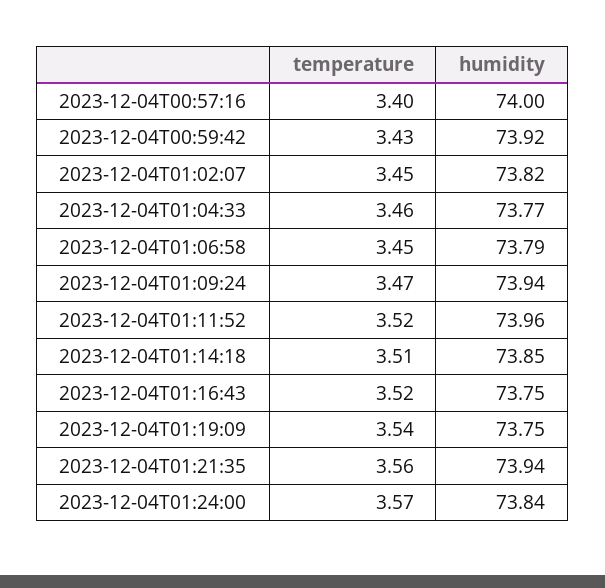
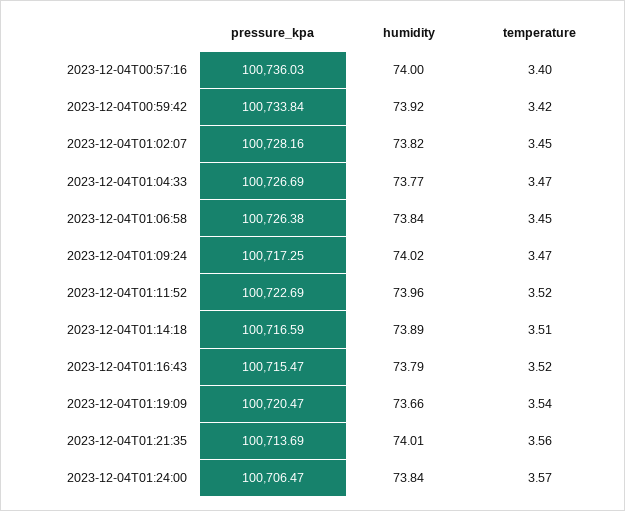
temperature, 2023-12-04T00:59:42: 3.43 -> 3.42
temperature, 2023-12-04T01:04:33: 3.46 -> 3.47
humidity, 2023-12-04T01:06:58: 73.79 -> 73.84
humidity, 2023-12-04T01:09:24: 73.94 -> 74.02
humidity, 2023-12-04T01:14:18: 73.85 -> 73.89
humidity, 2023-12-04T01:16:43: 73.75 -> 73.79
humidity, 2023-12-04T01:19:09: 73.75 -> 73.66
humidity, 2023-12-04T01:21:35: 73.94 -> 74.01
pressure_kpa, 2023-12-04T00:57:16: none -> 100736.03
pressure_kpa, 2023-12-04T00:59:42: none -> 100733.84
pressure_kpa, 2023-12-04T01:02:07: none -> 100728.16
pressure_kpa, 2023-12-04T01:04:33: none -> 100726.69
pressure_kpa, 2023-12-04T01:06:58: none -> 100726.38
pressure_kpa, 2023-12-04T01:09:24: none -> 100717.25
pressure_kpa, 2023-12-04T01:11:52: none -> 100722.69
pressure_kpa, 2023-12-04T01:14:18: none -> 100716.59
pressure_kpa, 2023-12-04T01:16:43: none -> 100715.47
pressure_kpa, 2023-12-04T01:19:09: none -> 100720.47
pressure_kpa, 2023-12-04T01:21:35: none -> 100713.69
pressure_kpa, 2023-12-04T01:24:00: none -> 100706.47

